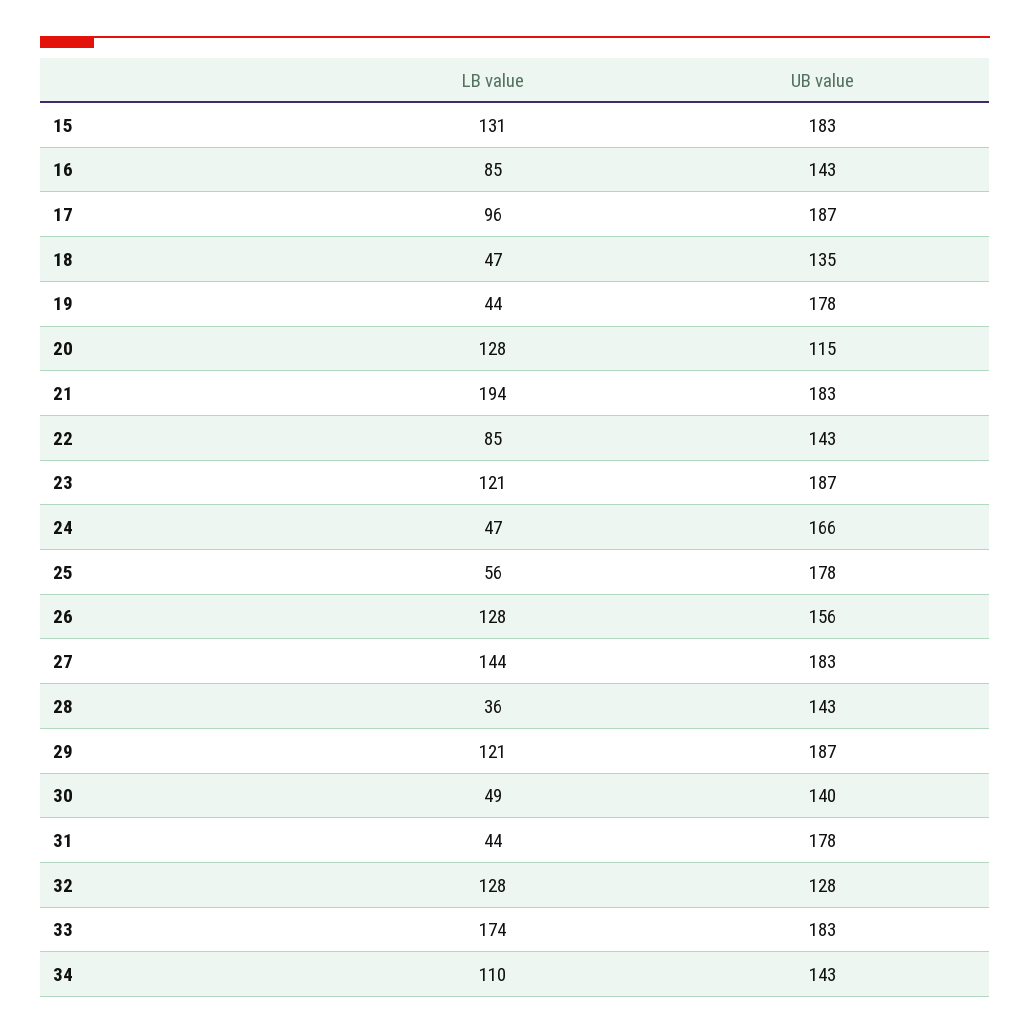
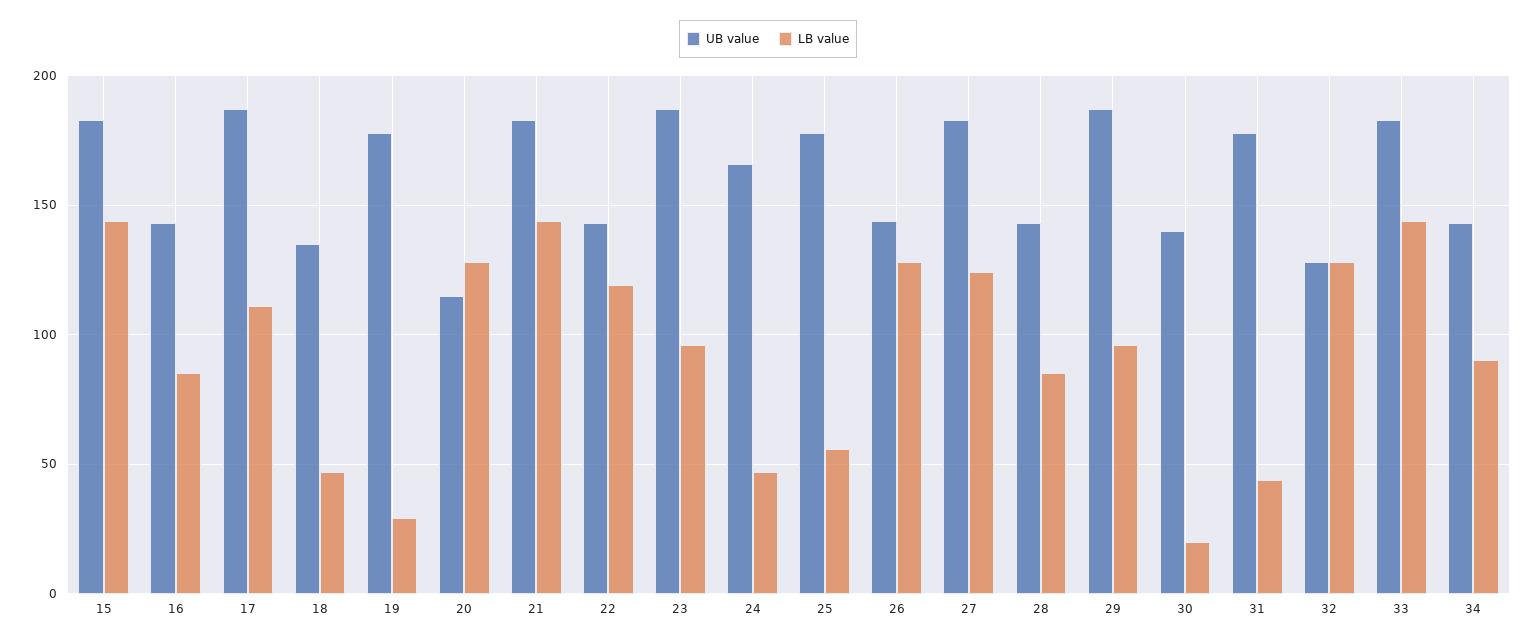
LB value, 15: 131 -> 145
LB value, 17: 96 -> 110
LB value, 19: 44 -> 30
LB value, 21: 194 -> 145
LB value, 22: 85 -> 120
LB value, 23: 121 -> 95
UB value, 26: 156 -> 145
LB value, 27: 144 -> 125
LB value, 28: 36 -> 85
LB value, 29: 121 -> 95
LB value, 30: 49 -> 20
LB value, 33: 174 -> 145
LB value, 34: 110 -> 90

